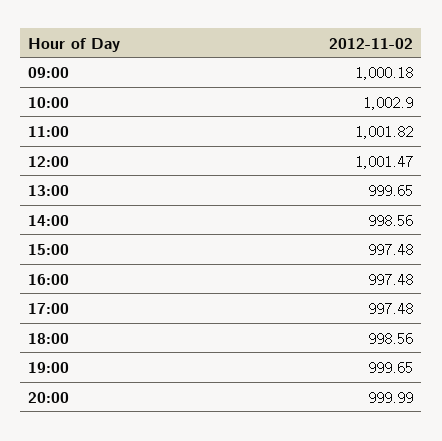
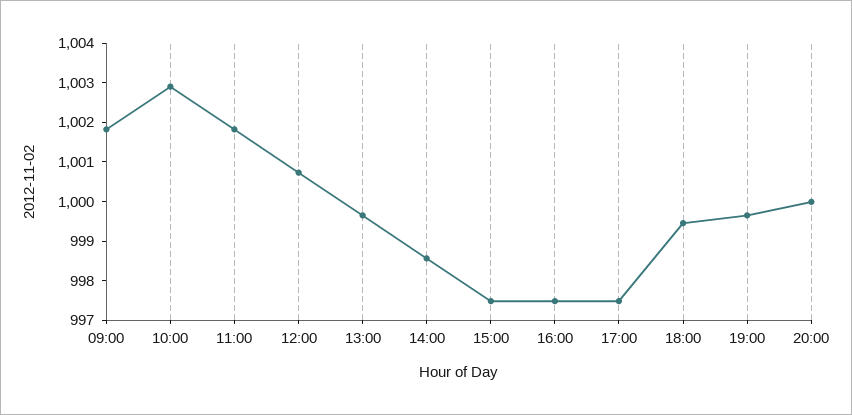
09:00: 1000.18 -> 1001.75
12:00: 1001.47 -> 1000.75
18:00: 998.56 -> 999.5

